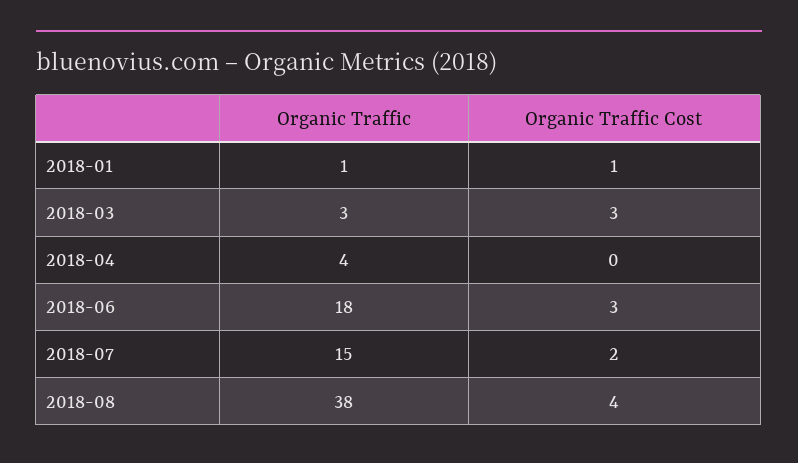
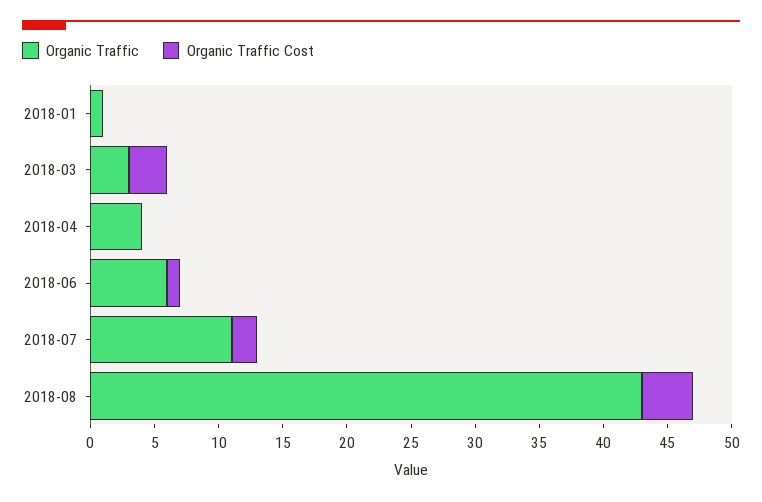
Organic Traffic Cost, 2018-01: 1 -> 0
Organic Traffic, 2018-06: 18 -> 6
Organic Traffic Cost, 2018-06: 3 -> 1
Organic Traffic, 2018-07: 15 -> 11
Organic Traffic, 2018-08: 38 -> 43

